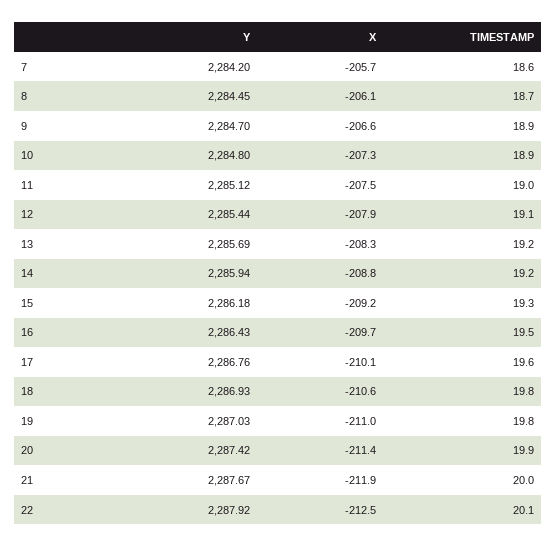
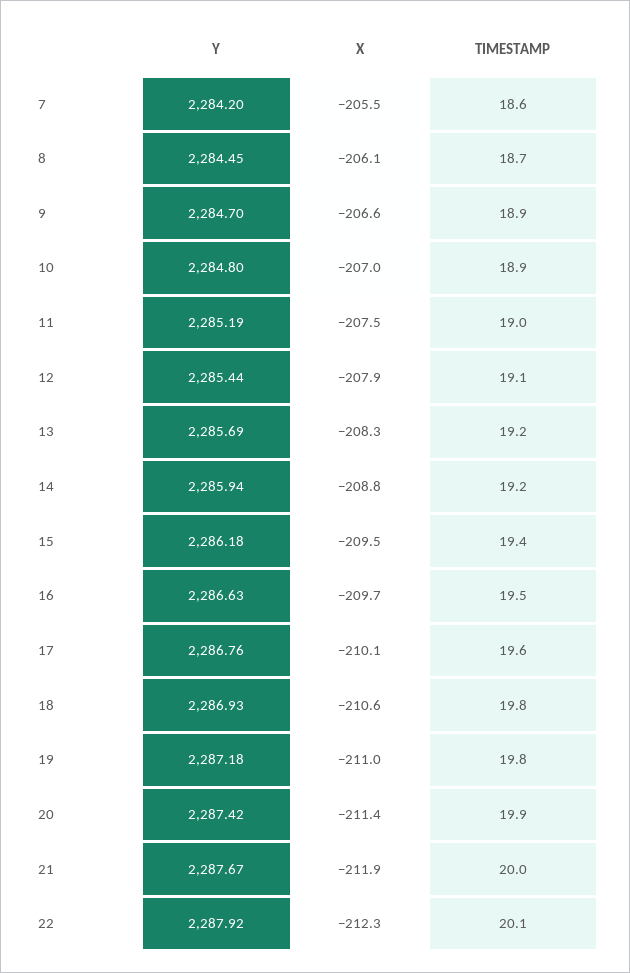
X, 7: -205.7 -> -205.5
X, 10: -207.3 -> -207
Y, 11: 2285.12 -> 2285.19
X, 15: -209.2 -> -209.5
TIMESTAMP, 15: 19.3 -> 19.4
Y, 16: 2286.43 -> 2286.63
Y, 19: 2287.03 -> 2287.18
X, 22: -212.5 -> -212.3

